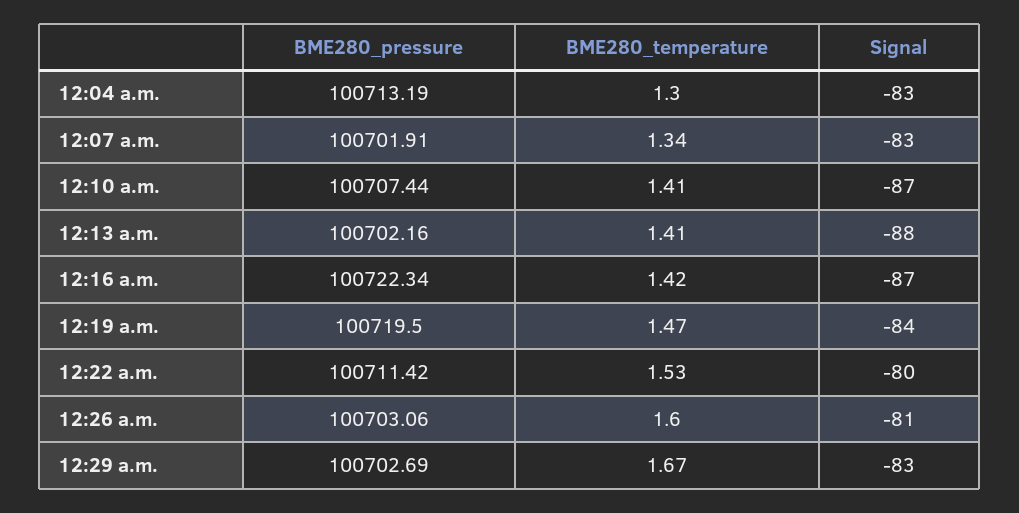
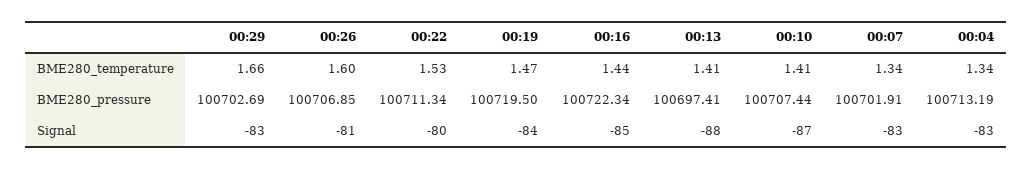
BME280_temperature, 12:04 a.m.: 1.3 -> 1.34
BME280_pressure, 12:13 a.m.: 100702.16 -> 100697.41
BME280_temperature, 12:16 a.m.: 1.42 -> 1.44
Signal, 12:16 a.m.: -87 -> -85
BME280_pressure, 12:22 a.m.: 100711.42 -> 100711.34
BME280_pressure, 12:26 a.m.: 100703.06 -> 100706.85
BME280_temperature, 12:29 a.m.: 1.67 -> 1.66

